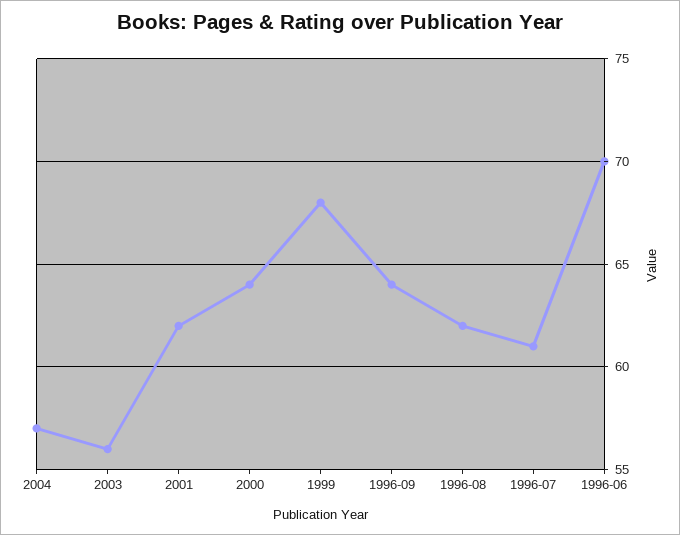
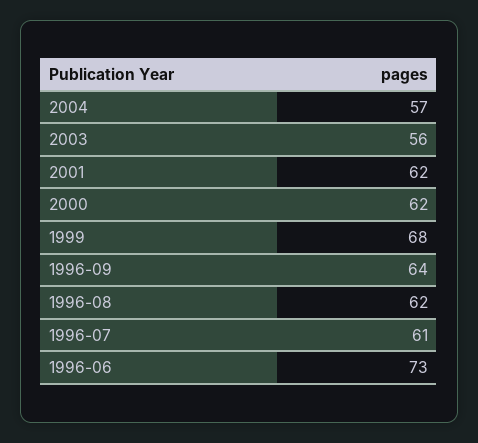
2000: 64 -> 62
1996-06: 70 -> 73

